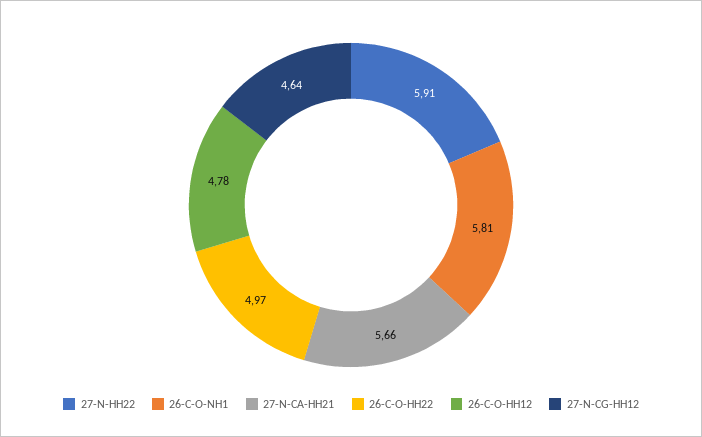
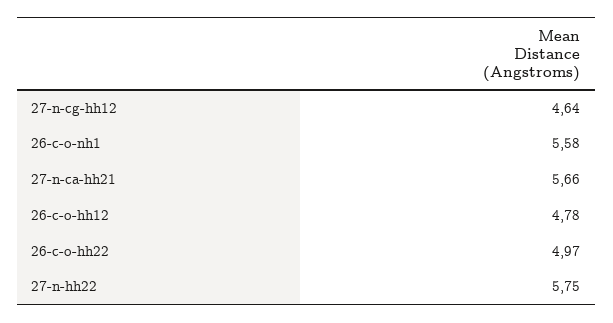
27-N-HH22: 5.91 -> 5.75
26-C-O-NH1: 5.81 -> 5.58

